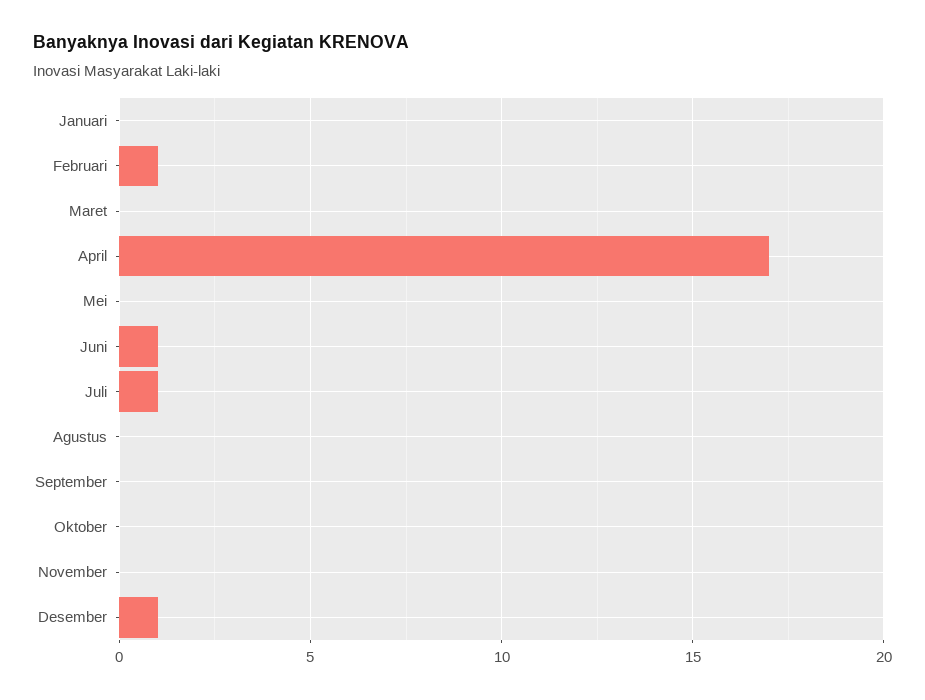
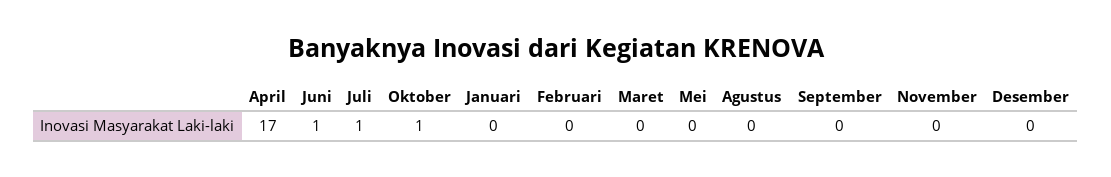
Februari: 1 -> 0
Oktober: 0 -> 1
Desember: 1 -> 0

